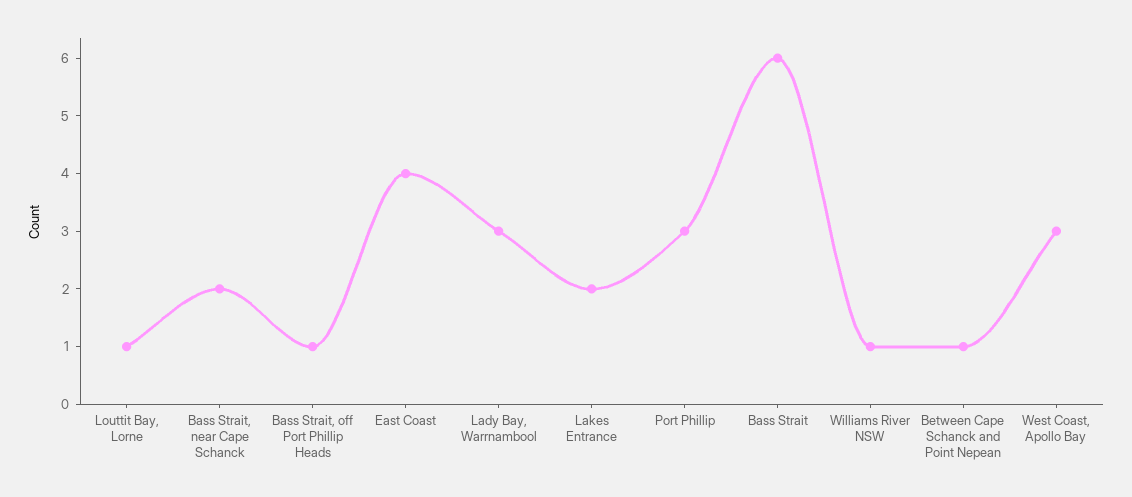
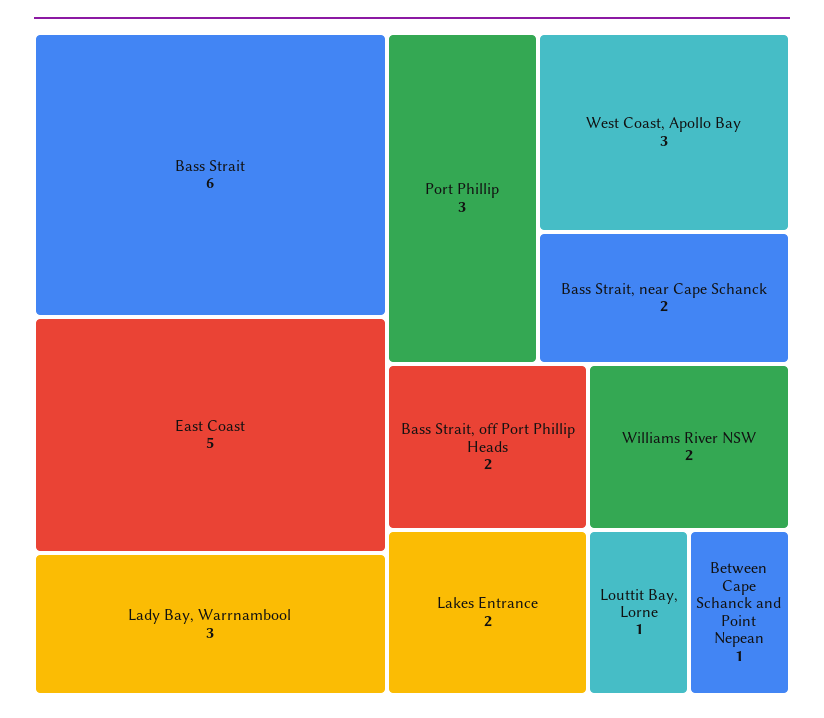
Bass Strait, off Port Phillip Heads: 1 -> 2
East Coast: 4 -> 5
Williams River NSW: 1 -> 2

